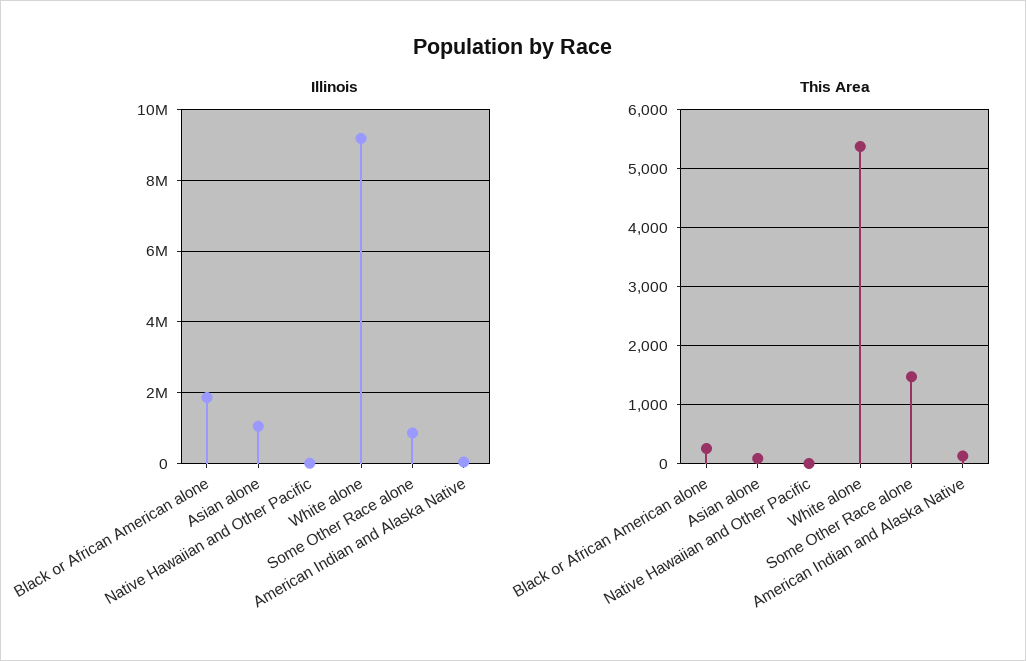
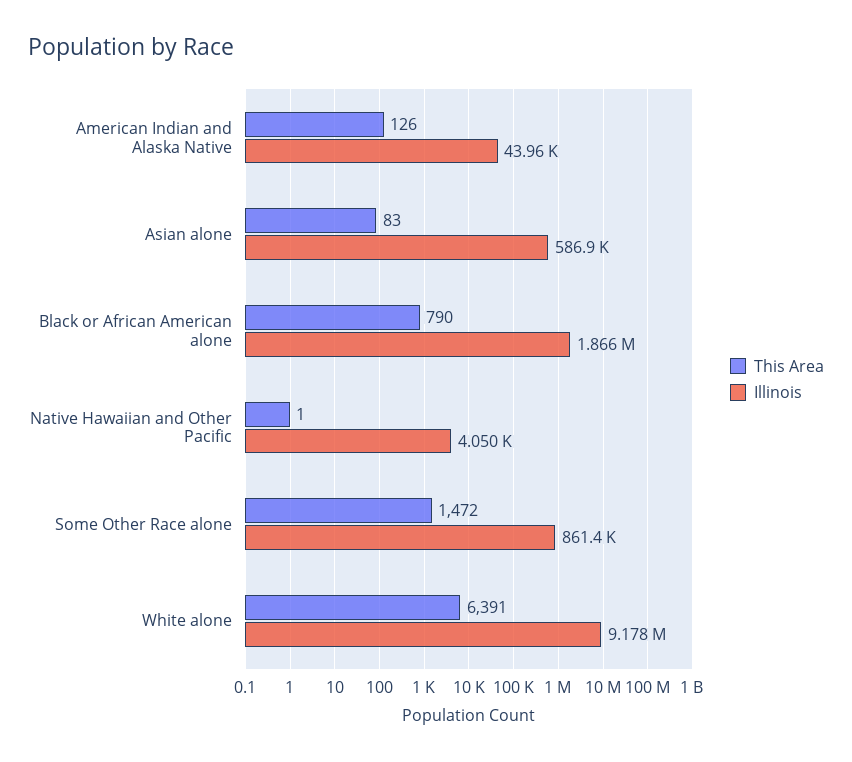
Illinois, Asian alone: 1000000 -> 586900
This Area, Black or African American alone: 200 -> 790
This Area, White alone: 5400 -> 6391

